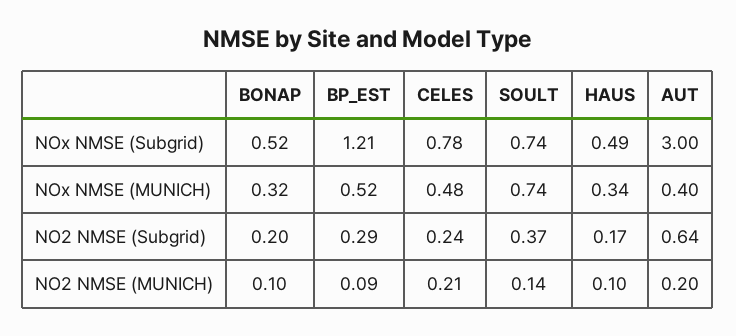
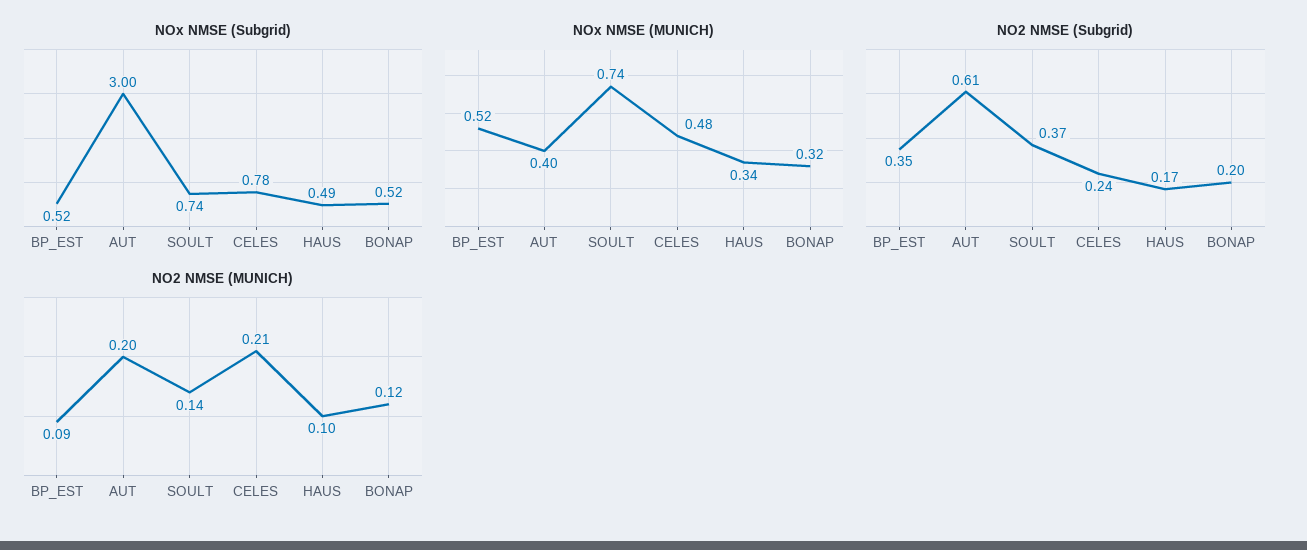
NOx NMSE (Subgrid), BP_EST: 1.21 -> 0.52
NO2 NMSE (Subgrid), BP_EST: 0.29 -> 0.35
NO2 NMSE (Subgrid), AUT: 0.64 -> 0.61
NO2 NMSE (MUNICH), BONAP: 0.1 -> 0.12

